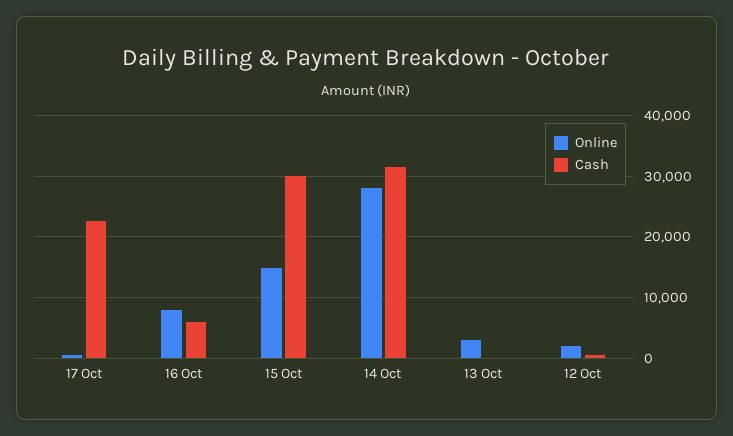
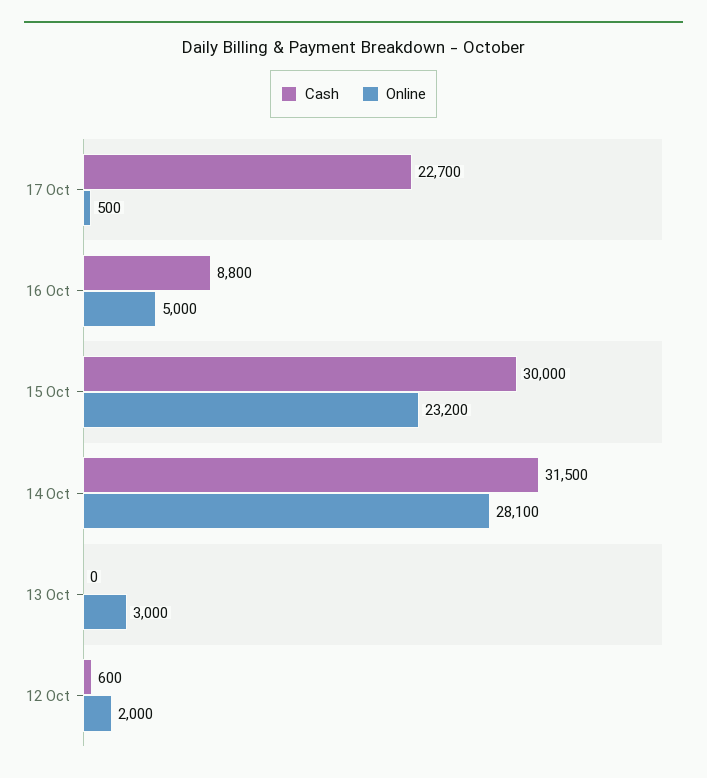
Online, 16 Oct: 8000 -> 5000
Cash, 16 Oct: 6000 -> 8800
Online, 15 Oct: 15000 -> 23200

